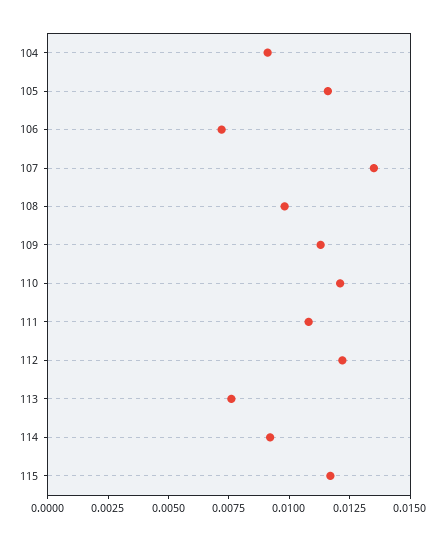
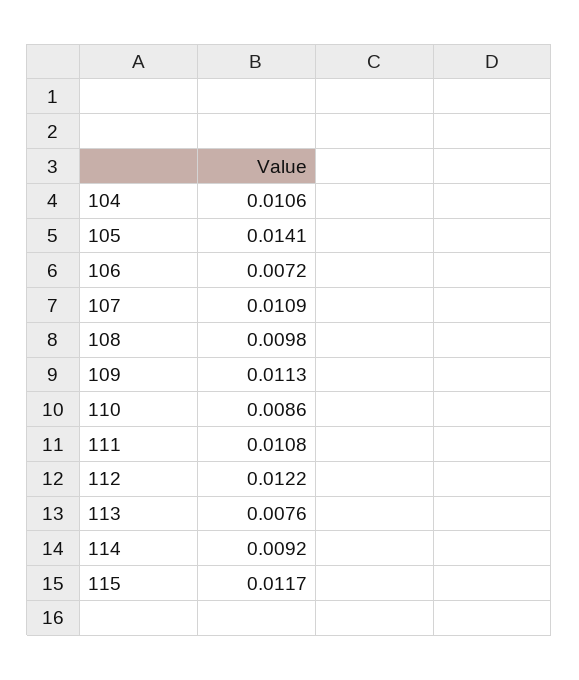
104: 0.009 -> 0.0106
105: 0.0115 -> 0.0141
107: 0.0135 -> 0.0109
110: 0.012 -> 0.0086

